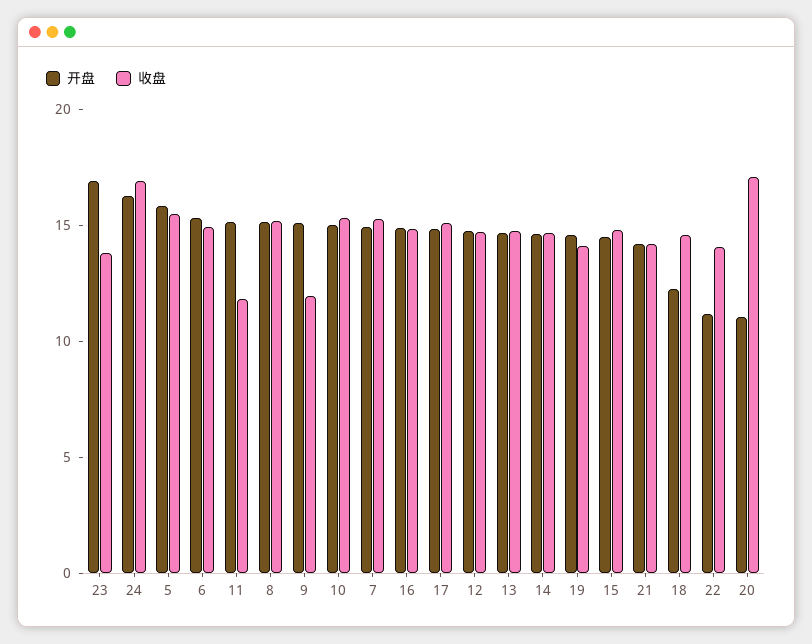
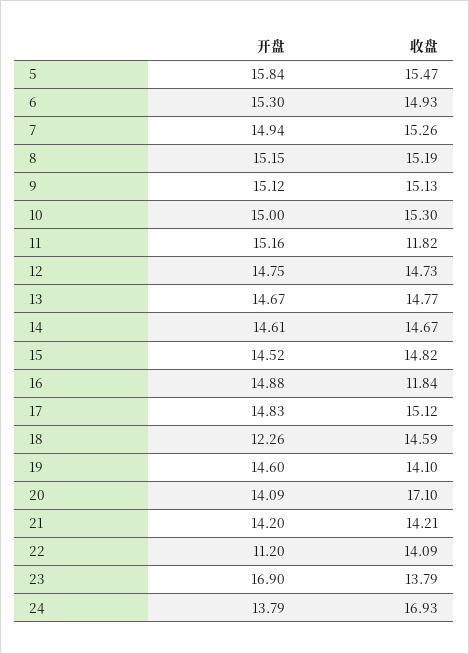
开盘, 24: 16 -> 13.79
收盘, 9: 12 -> 15.13
收盘, 16: 15 -> 11.84
开盘, 20: 11 -> 14.09

